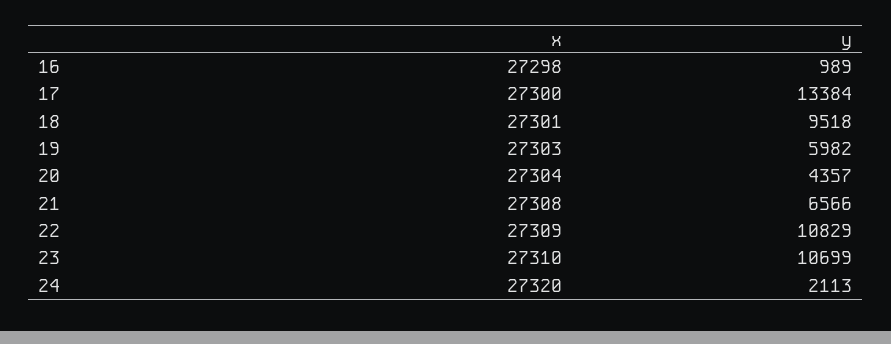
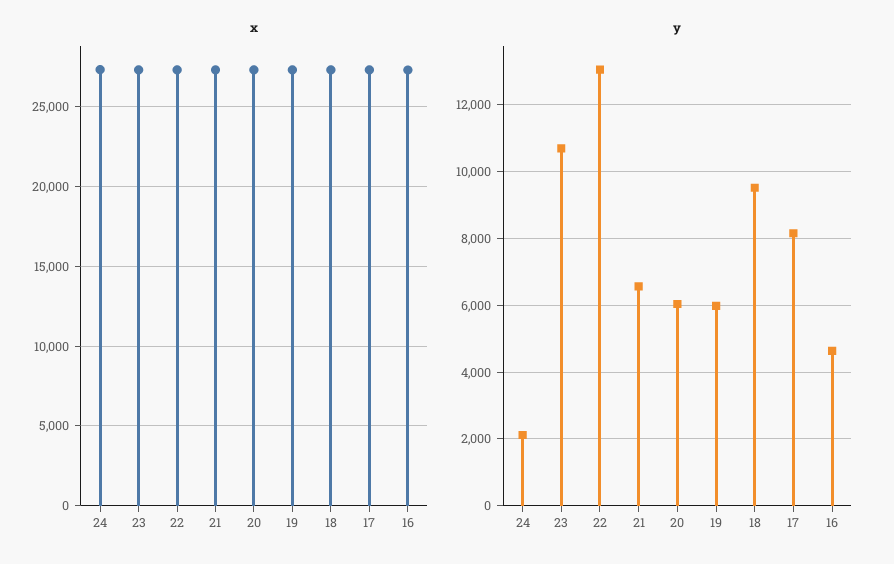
y, 16: 989 -> 4600
y, 17: 13384 -> 8200
y, 20: 4357 -> 6000
y, 22: 10829 -> 13000

